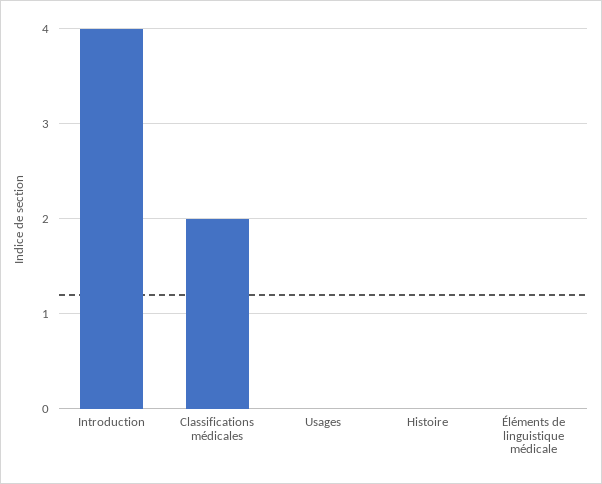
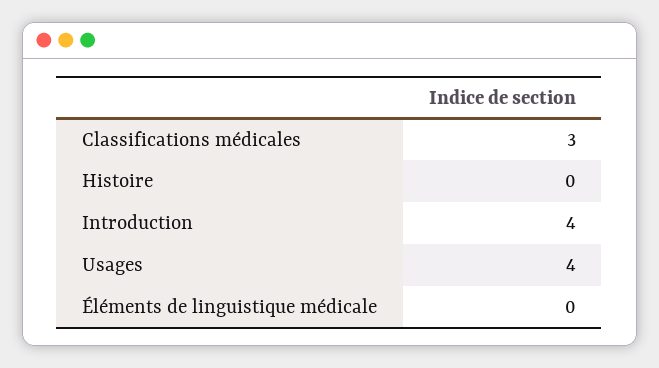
Classifications médicales: 2 -> 3
Usages: 0 -> 4

